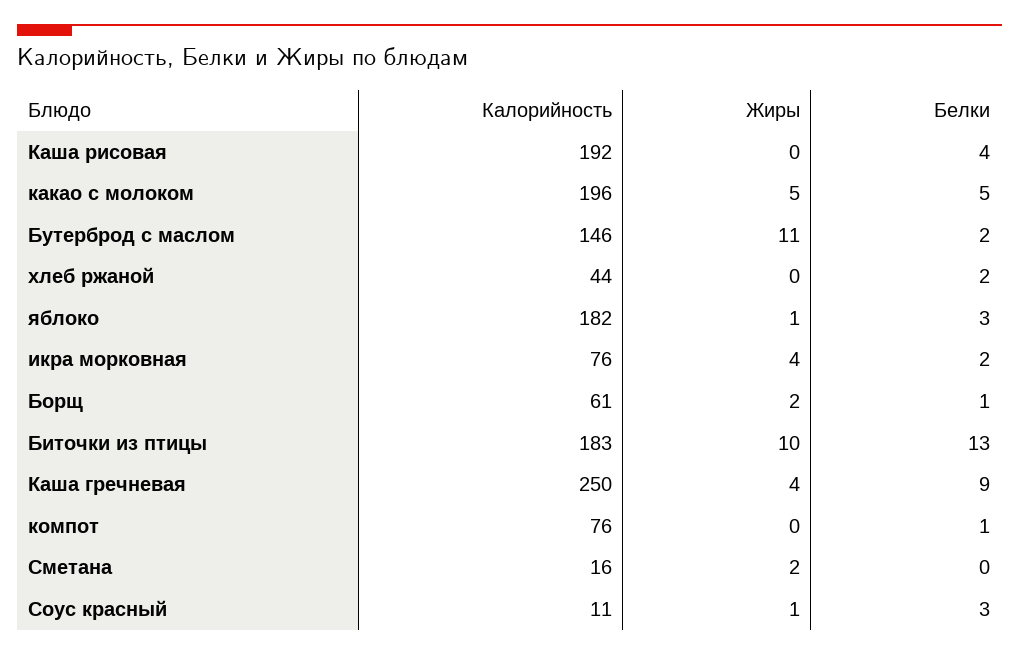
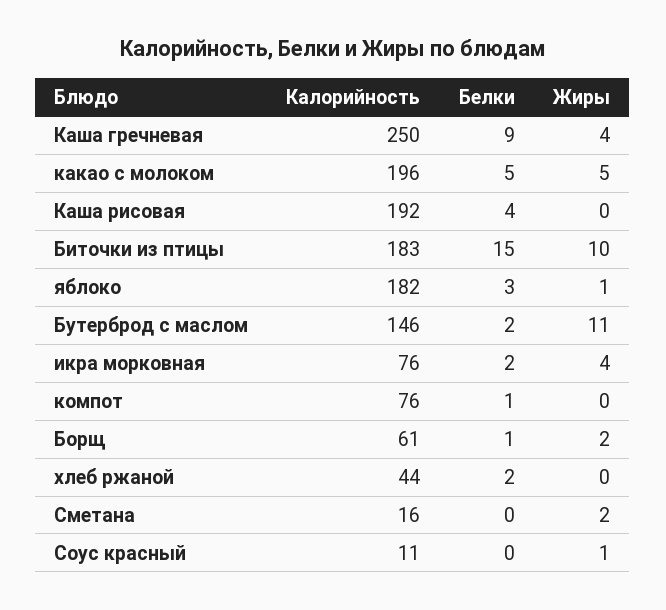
Белки, Биточки из птицы: 13 -> 15
Белки, Соус красный: 3 -> 0

